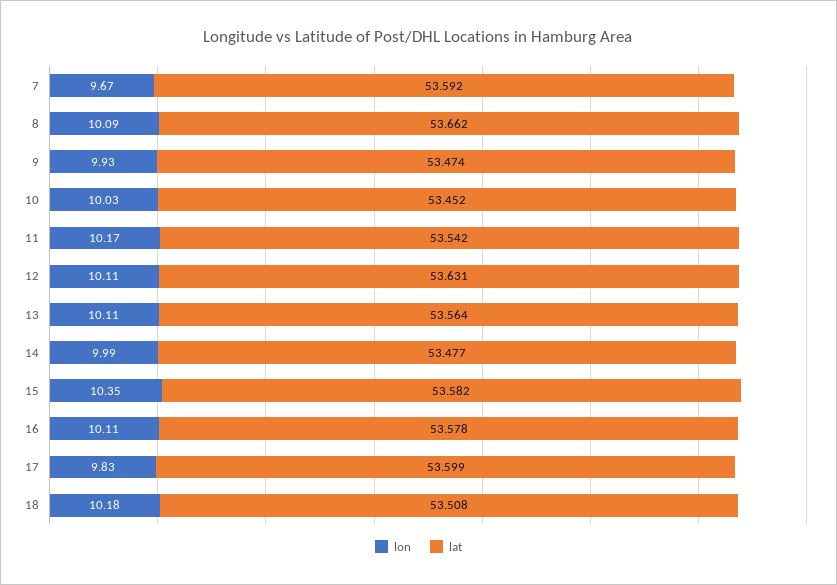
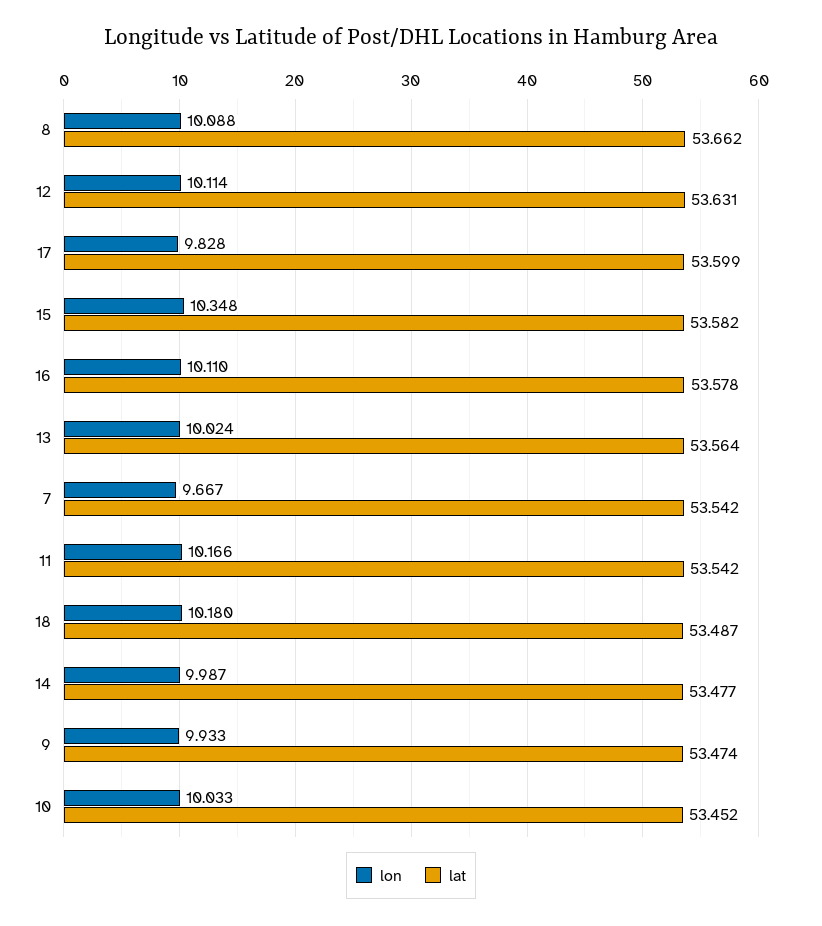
lat, 7: 53.592 -> 53.542
lon, 13: 10.11 -> 10.024
lat, 18: 53.508 -> 53.487

